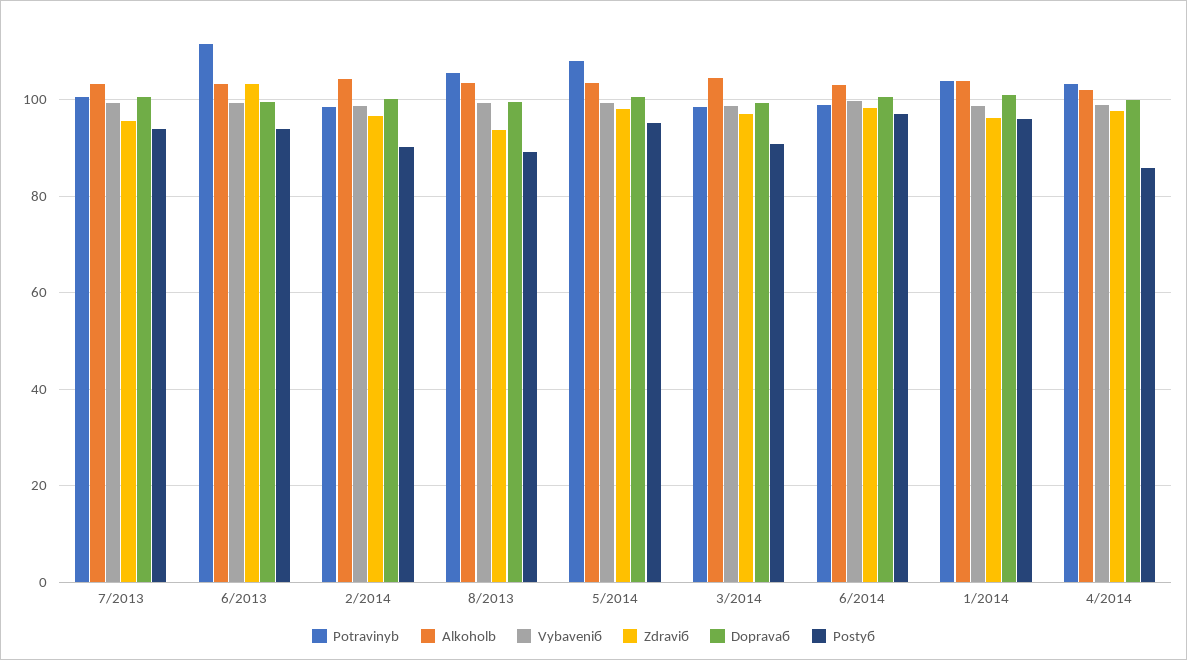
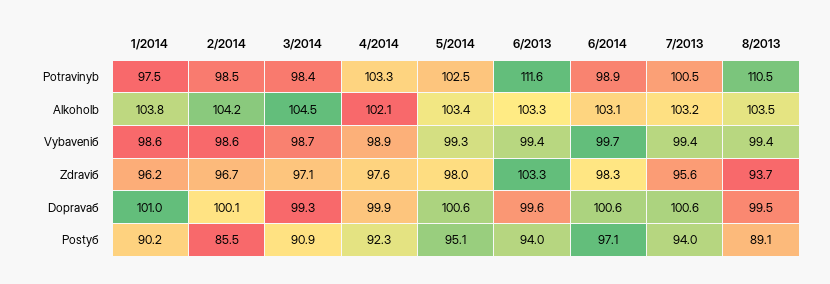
Postyб, 2/2014: 90 -> 85.5
Potravinyb, 8/2013: 106 -> 110.5
Potravinyb, 5/2014: 108 -> 102.5
Potravinyb, 1/2014: 104 -> 97.5
Postyб, 1/2014: 96 -> 90.2
Postyб, 4/2014: 86 -> 92.3

